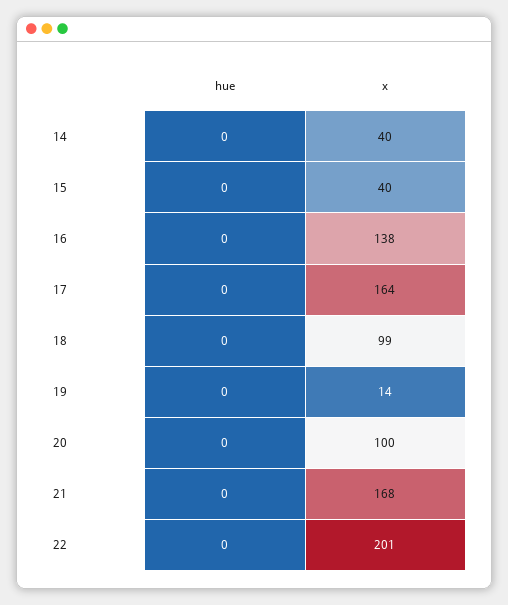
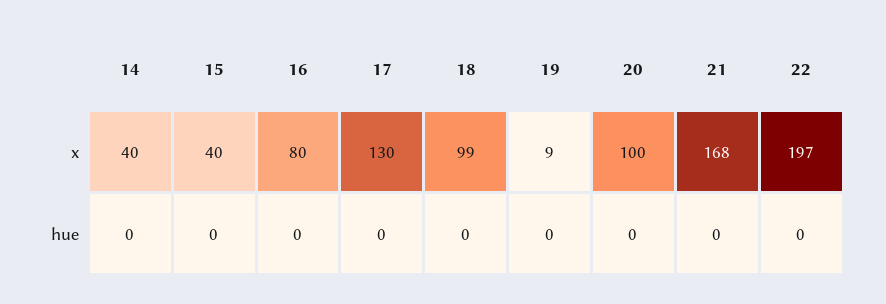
x, 16: 138 -> 80
x, 17: 164 -> 130
x, 19: 14 -> 9
x, 22: 201 -> 197

